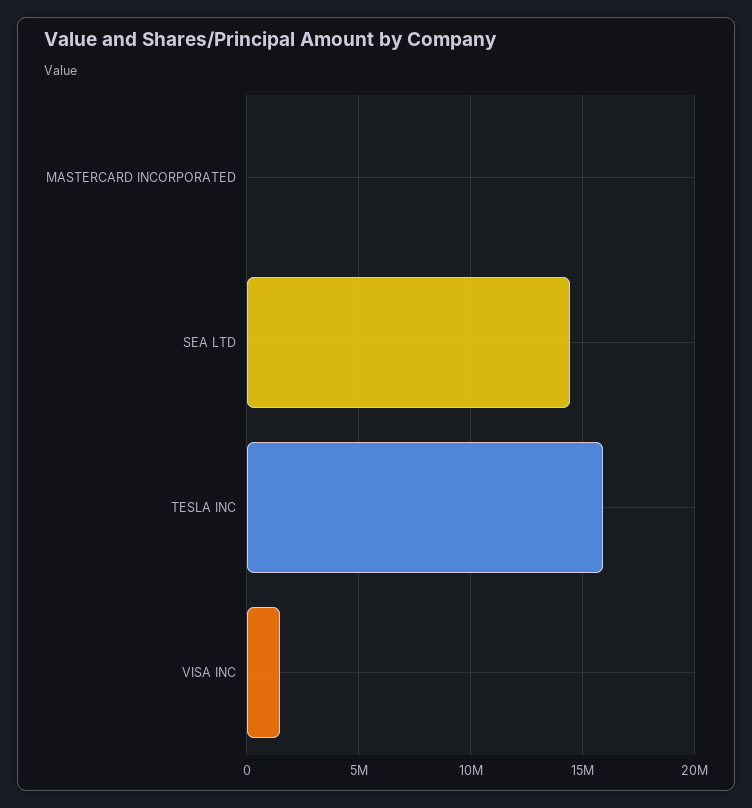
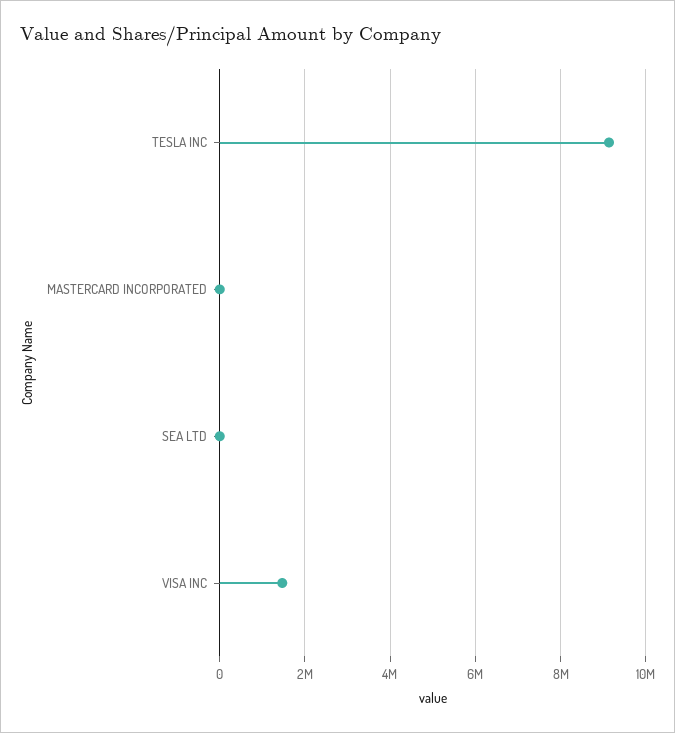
SEA LTD: 14500000 -> 0
TESLA INC: 16000000 -> 9200000

